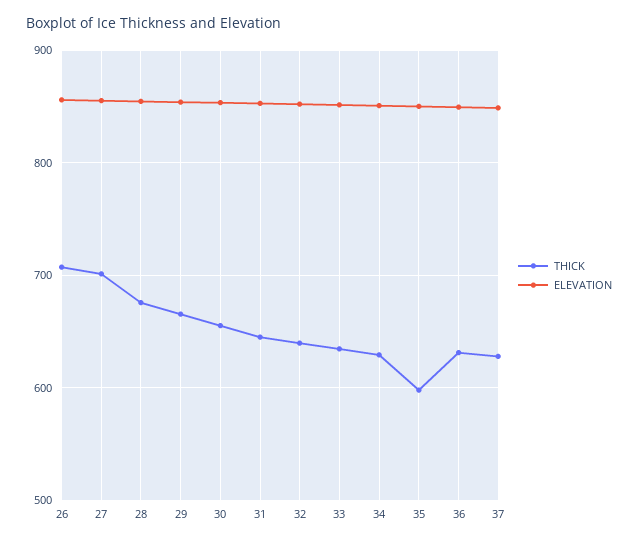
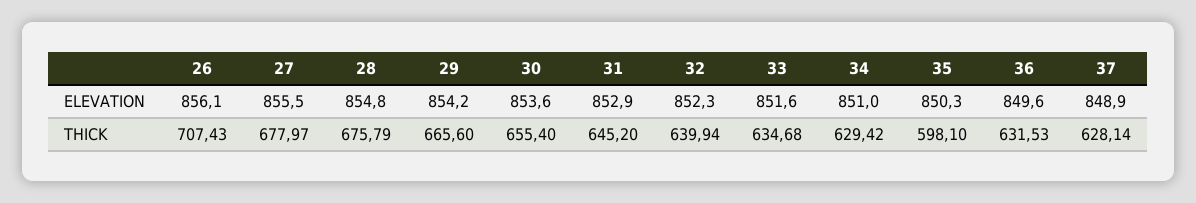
THICK, 27: 700 -> 677.97

